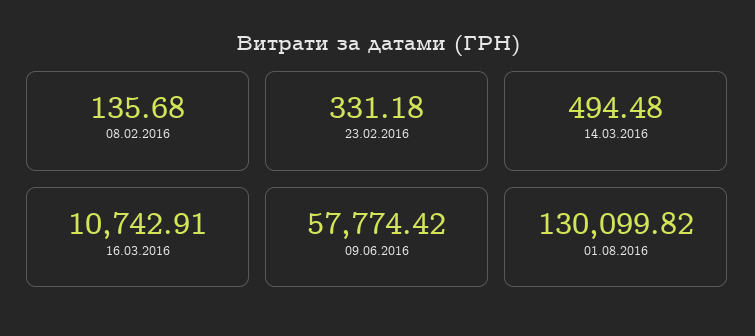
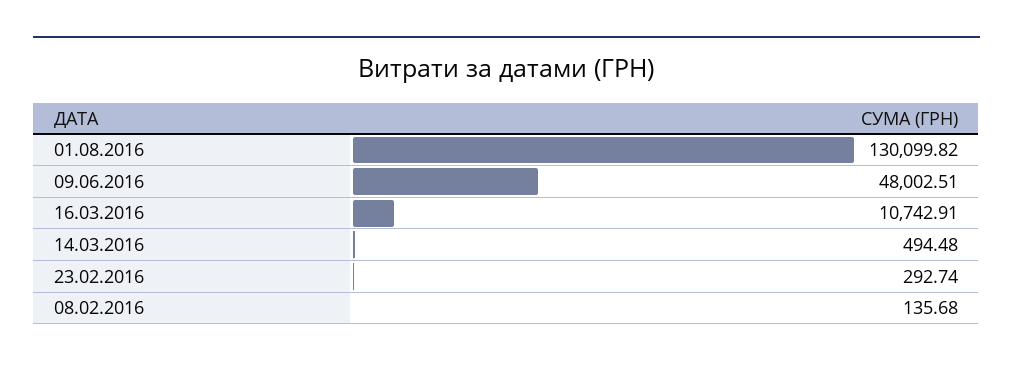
23.02.2016: 331.18 -> 292.74
09.06.2016: 57774.42 -> 48002.51

